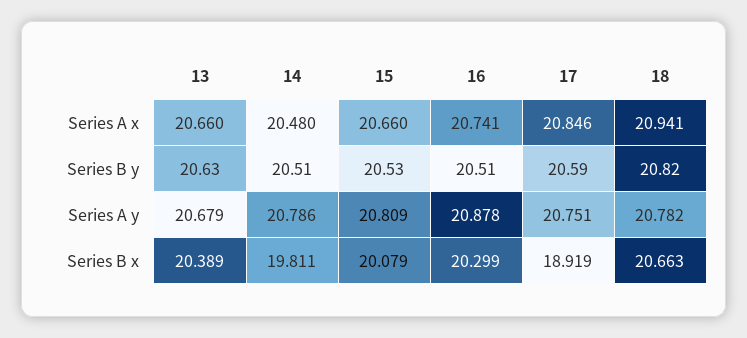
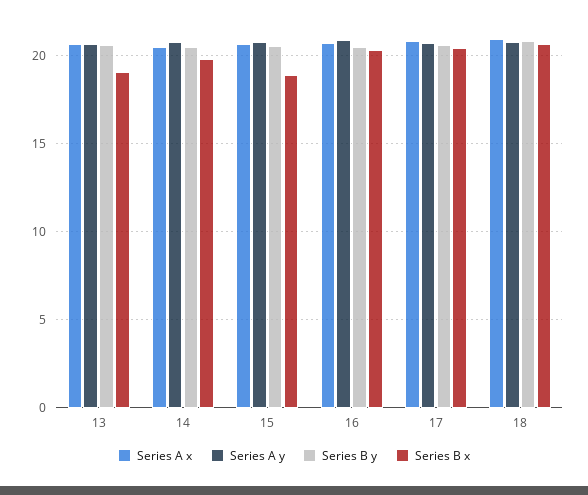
Series B x, 13: 20.389 -> 19
Series B x, 15: 20.079 -> 19
Series B x, 17: 18.919 -> 20.5

